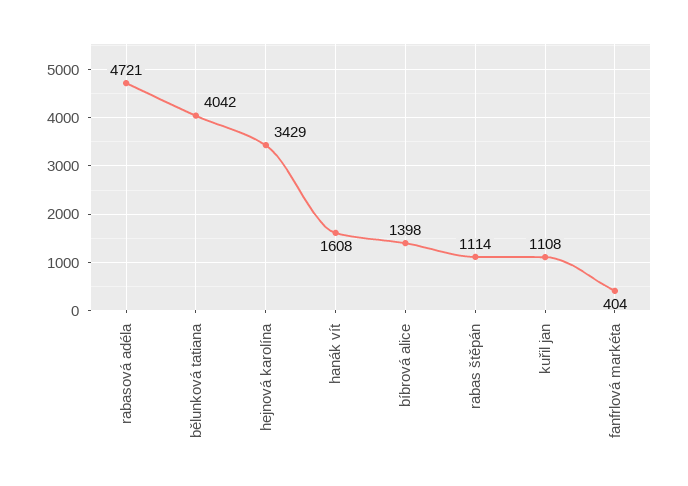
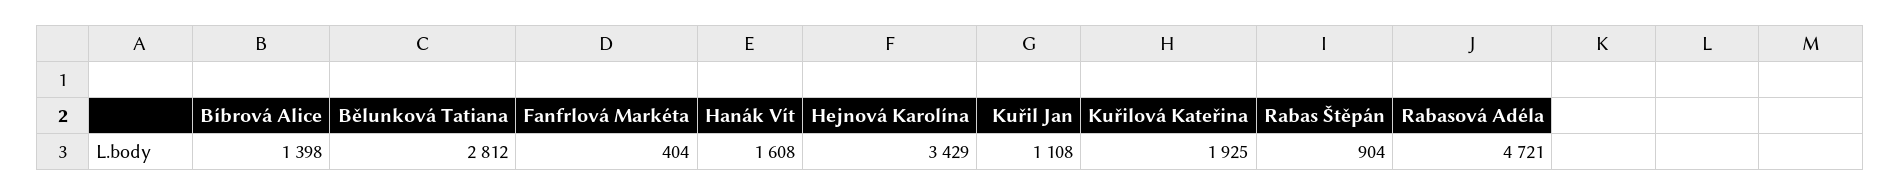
bělunková tatiana: 4042 -> 2812
rabas štěpán: 1114 -> 904
Kuřilová Kateřina: none -> 1925

